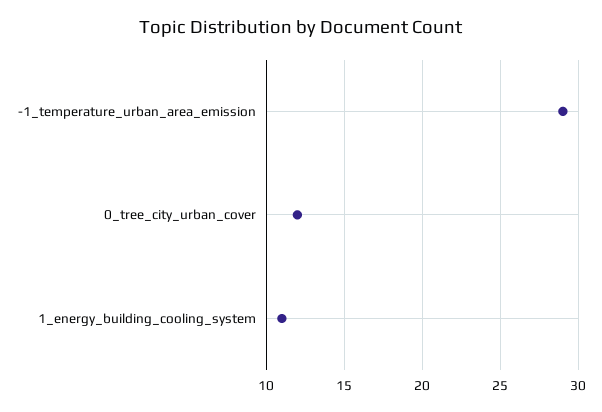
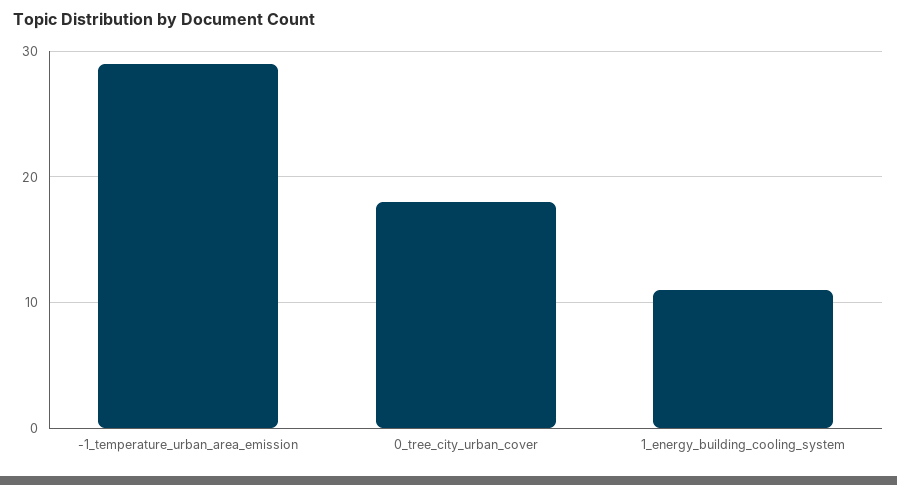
0_tree_city_urban_cover: 12 -> 18

